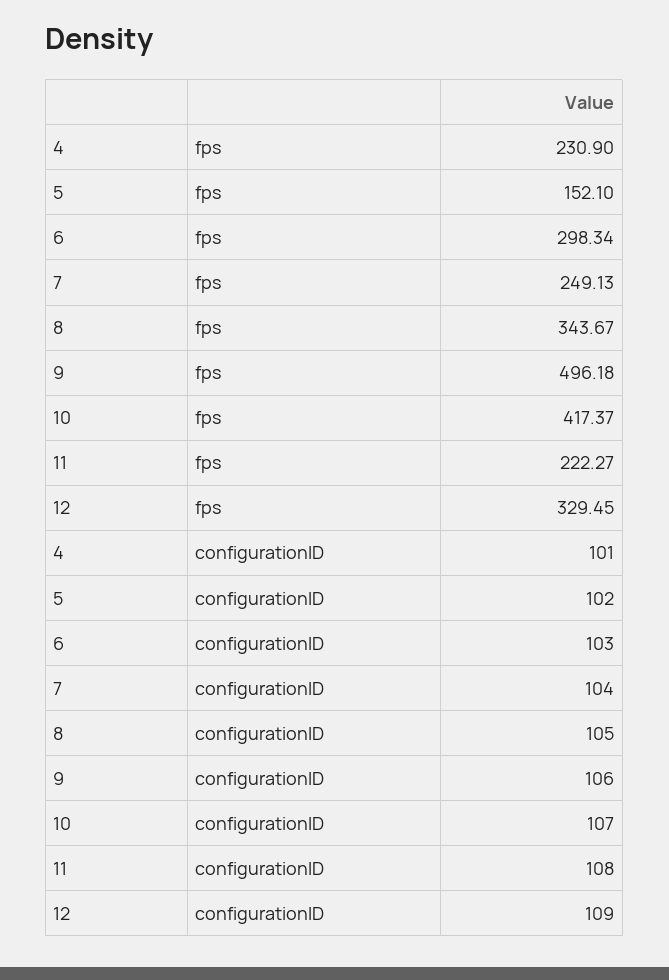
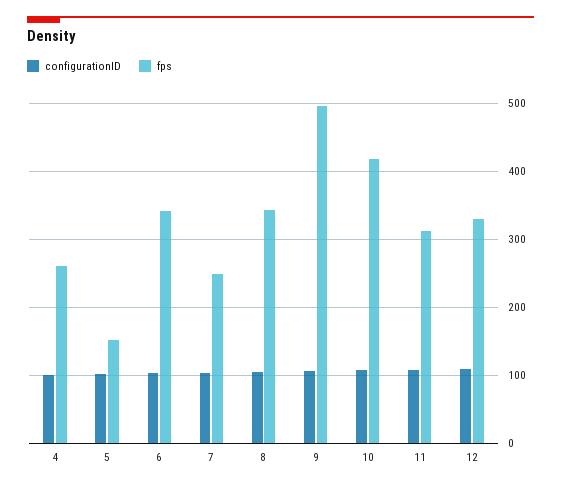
fps, 4: 230.9 -> 260
fps, 6: 298.34 -> 340
fps, 11: 222.27 -> 310

